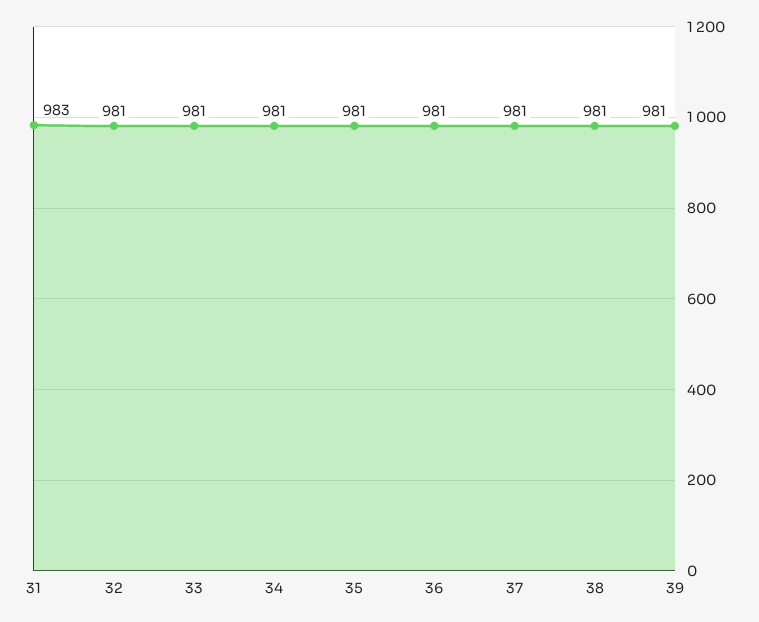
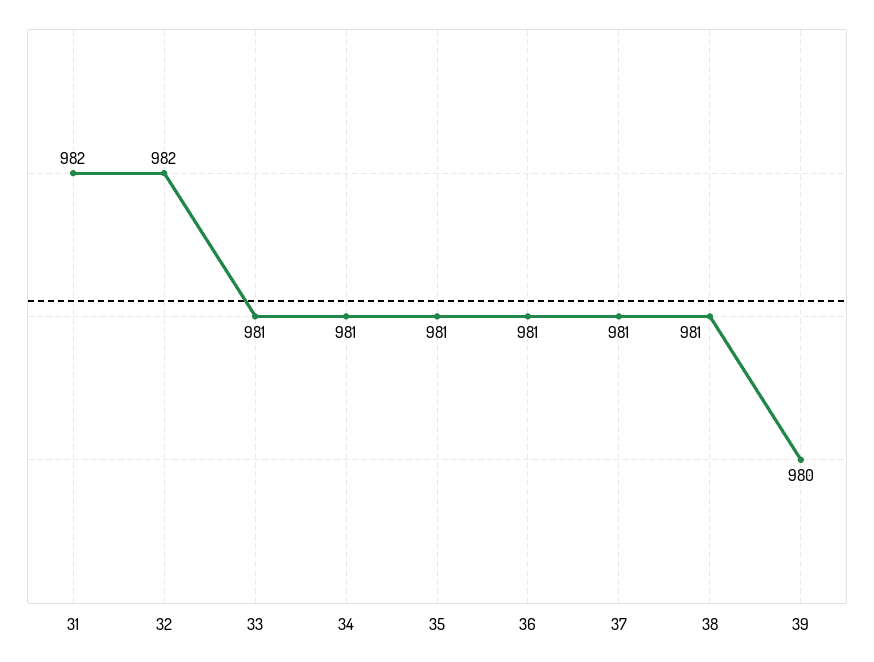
31: 983 -> 982
32: 981 -> 982
39: 981 -> 980

